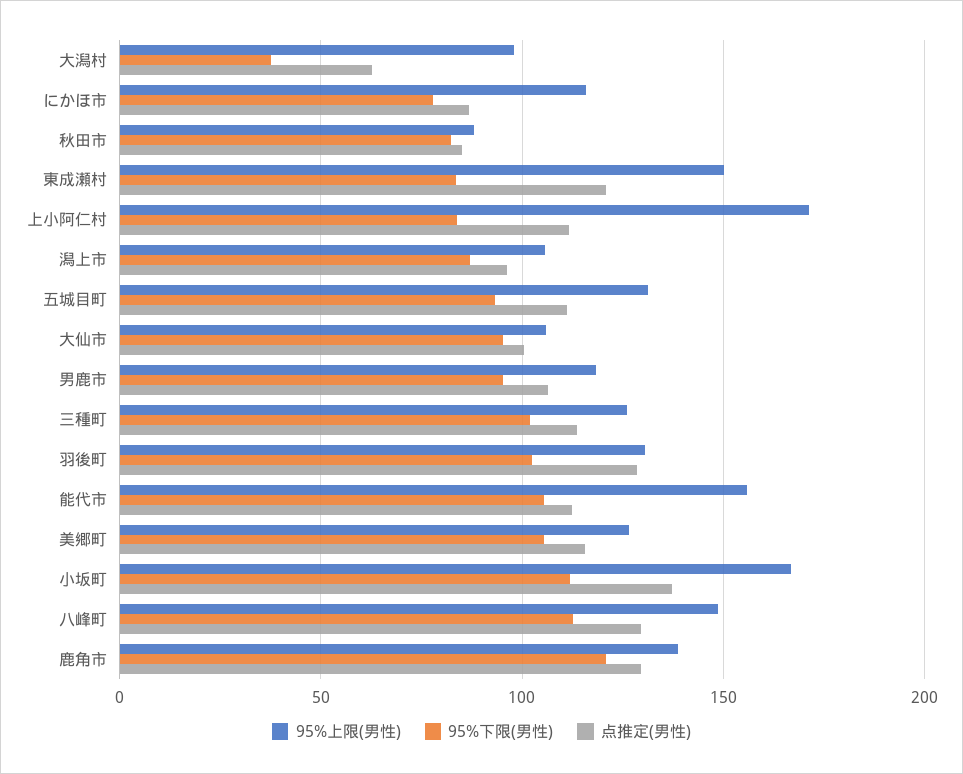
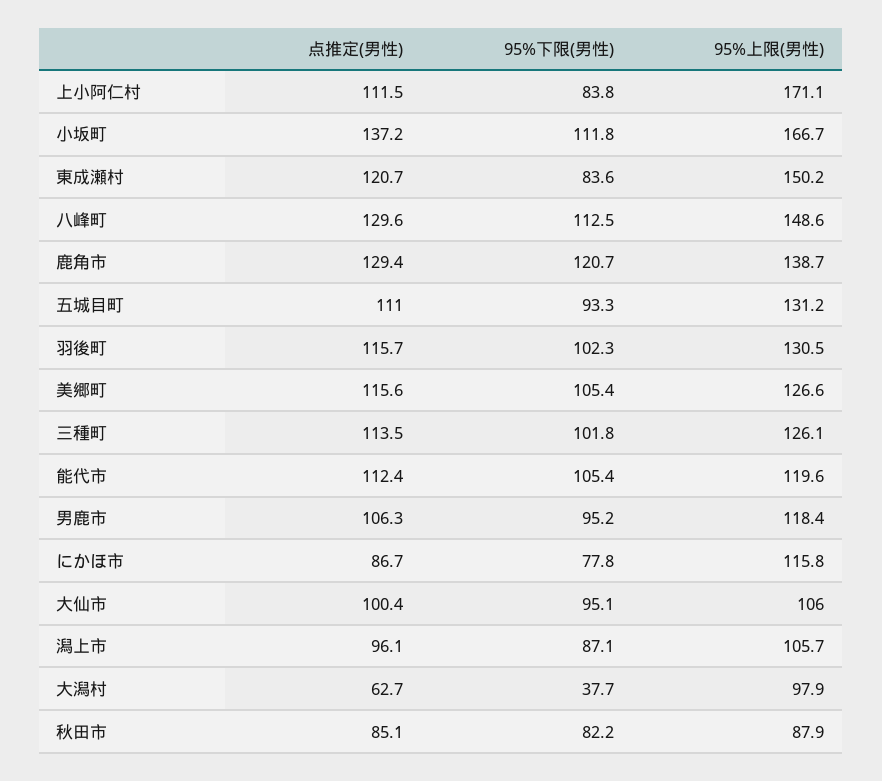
点推定(男性), 羽後町: 130 -> 115.7
95%上限(男性), 能代市: 155 -> 119.6

